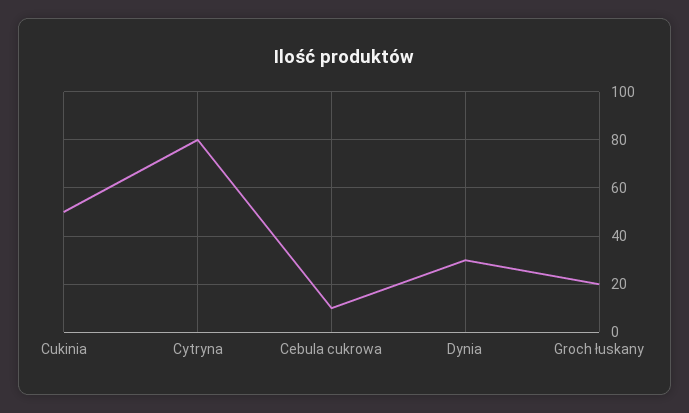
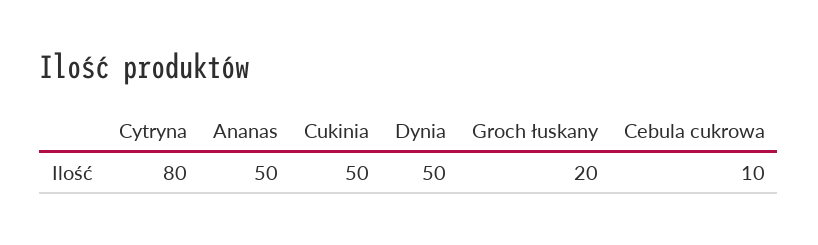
Dynia: 30 -> 50
Ananas: none -> 50

